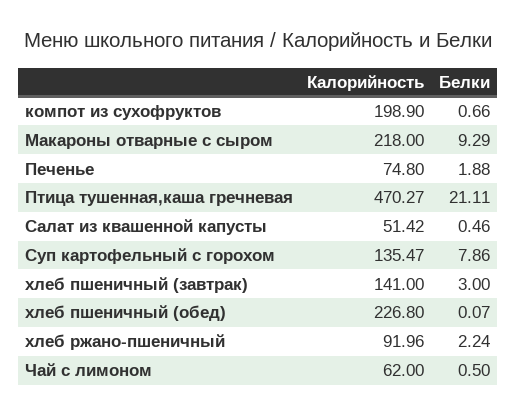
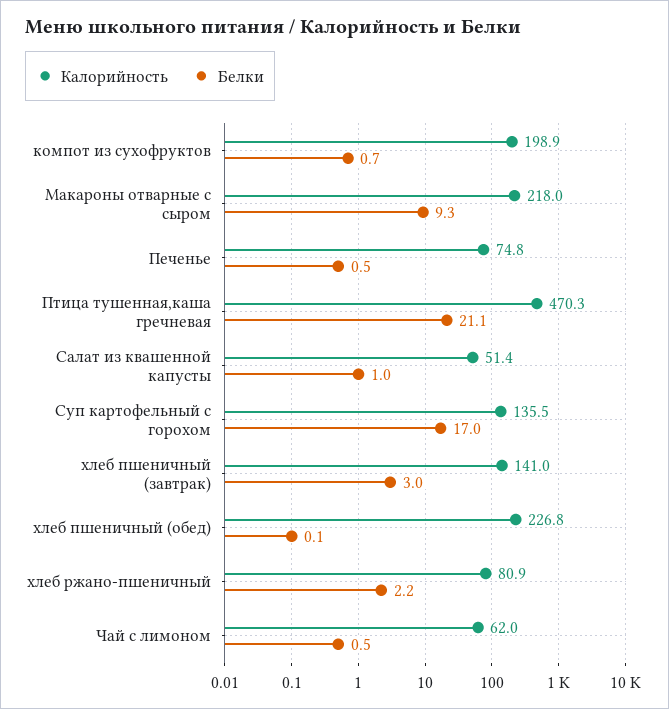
Белки, Печенье: 1.88 -> 0.5
Белки, Салат из квашенной капусты: 0.46 -> 1
Белки, Суп картофельный с горохом: 7.86 -> 17
Калорийность, хлеб ржано-пшеничный: 91.96 -> 80.9

